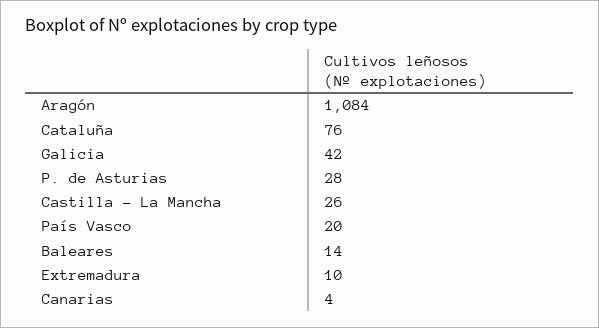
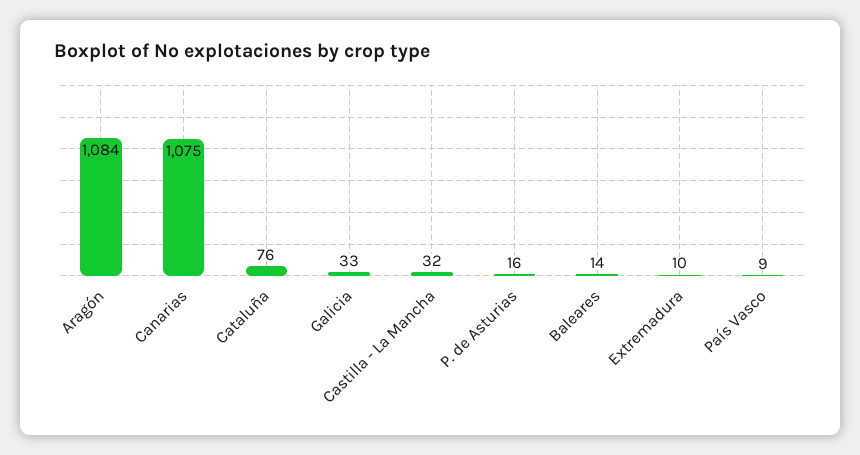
Galicia: 42 -> 33
P. de Asturias: 28 -> 16
Castilla - La Mancha: 26 -> 32
País Vasco: 20 -> 9
Canarias: 4 -> 1075

